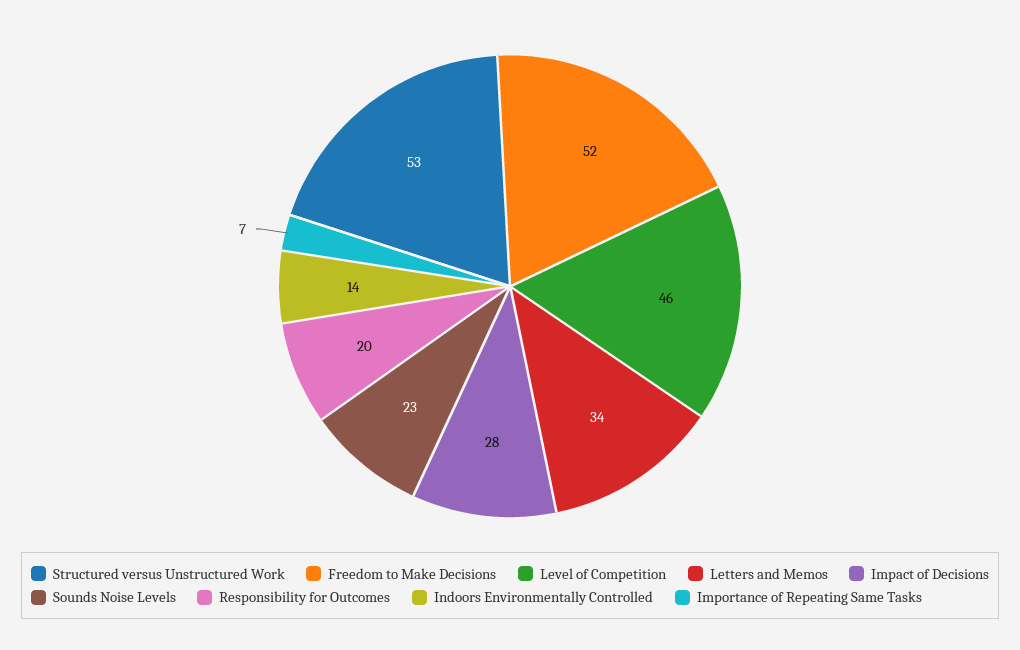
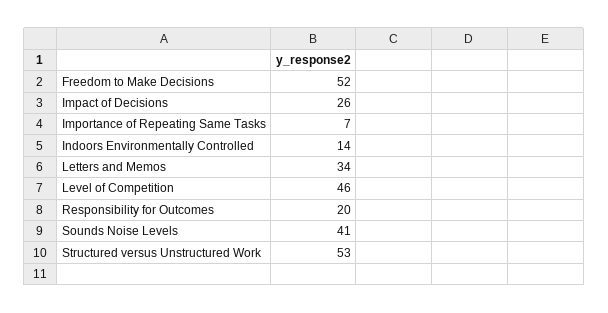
Impact of Decisions: 28 -> 26
Sounds Noise Levels: 23 -> 41

